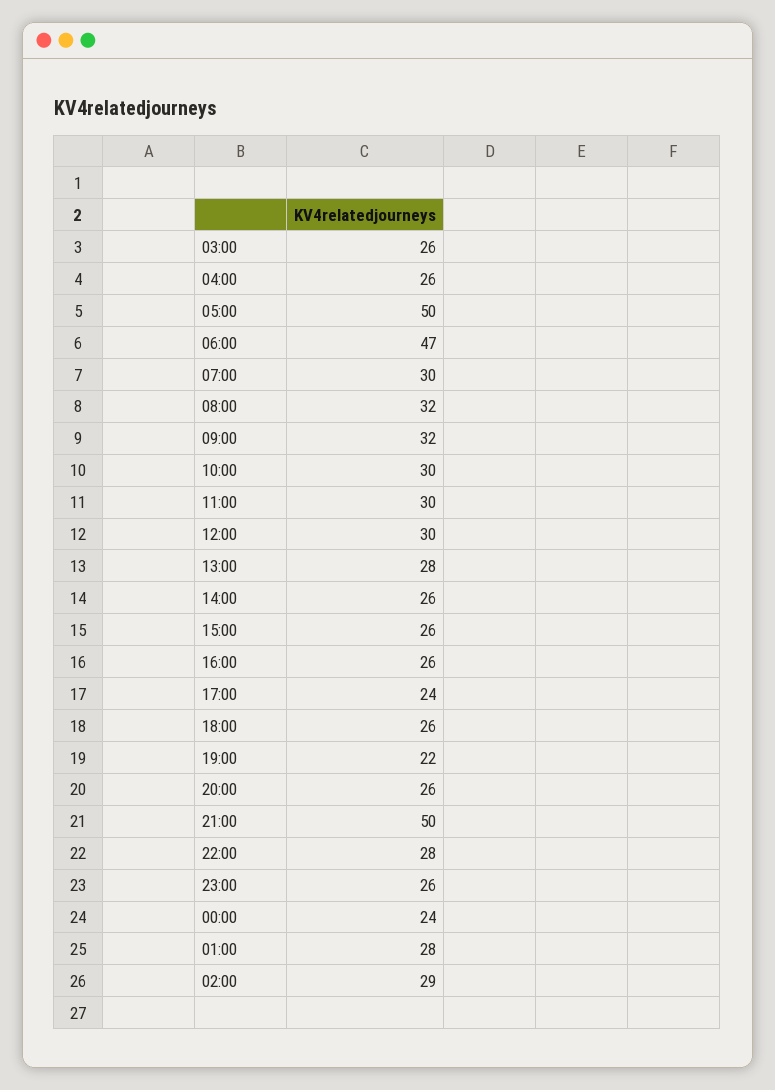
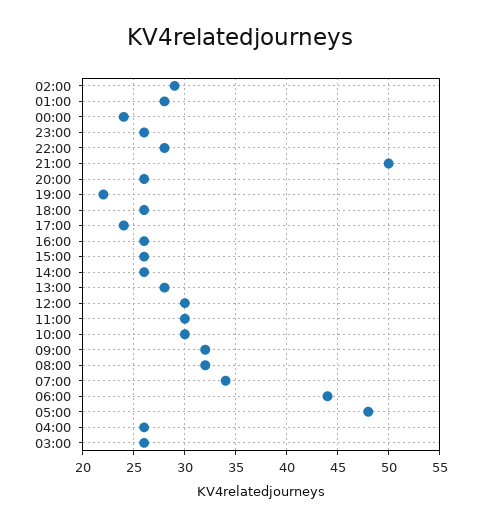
05:00: 50 -> 48
06:00: 47 -> 44
07:00: 30 -> 34

